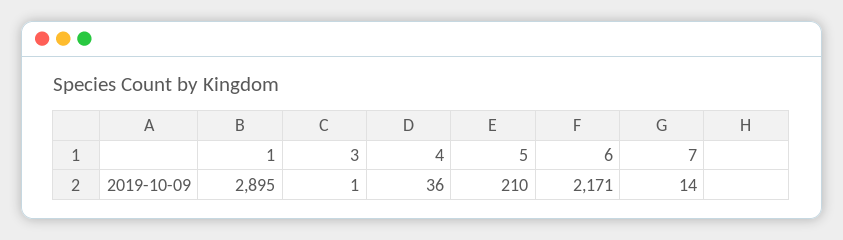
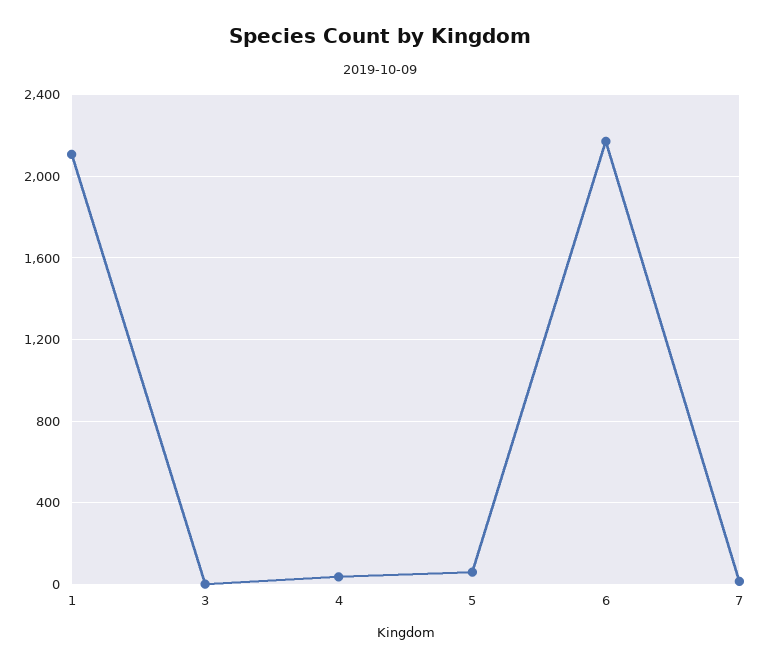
1: 2895 -> 2100
5: 210 -> 50

